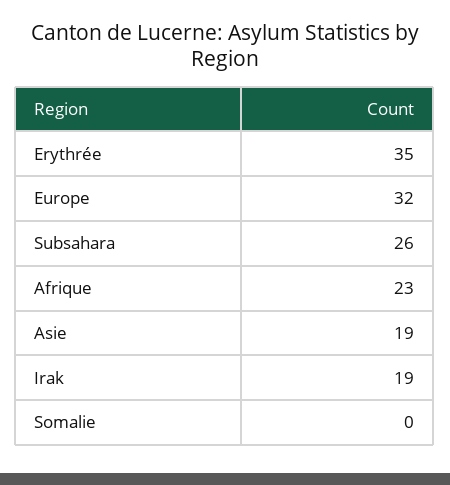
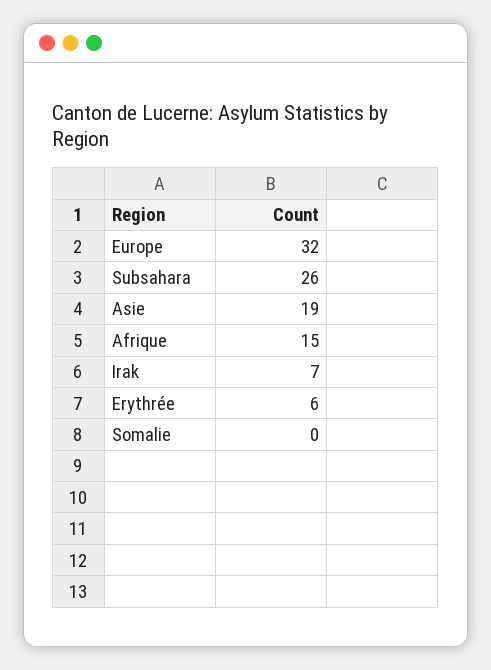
Erythrée: 35 -> 6
Afrique: 23 -> 15
Irak: 19 -> 7

